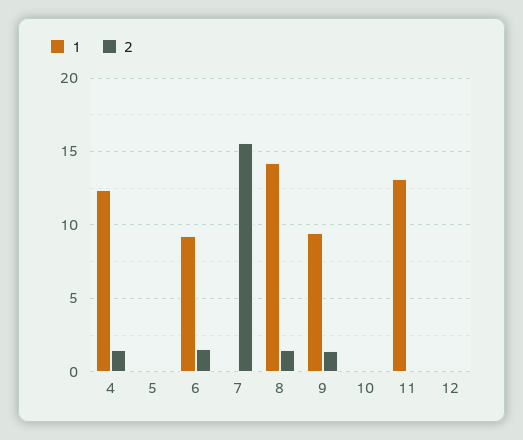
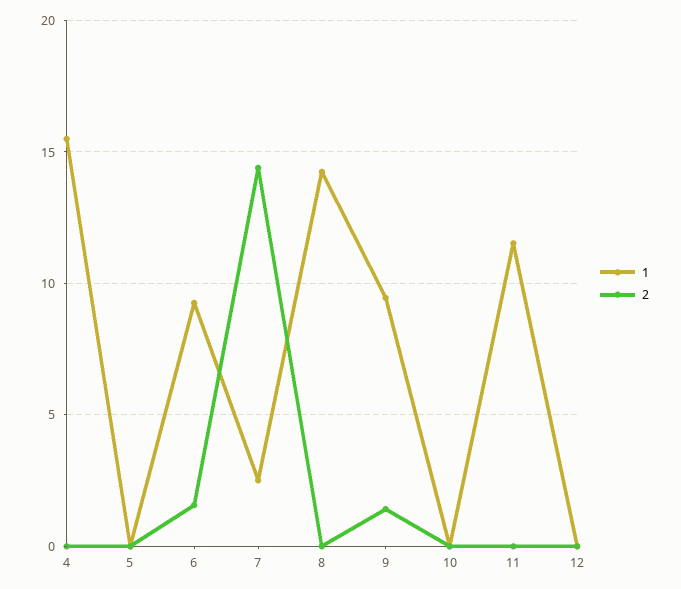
1, 4: 12.5 -> 15.5
2, 4: 1.5 -> 0
1, 7: 0 -> 2.5
2, 7: 15.5 -> 14.5
2, 8: 1.5 -> 0
1, 11: 13 -> 11.5

